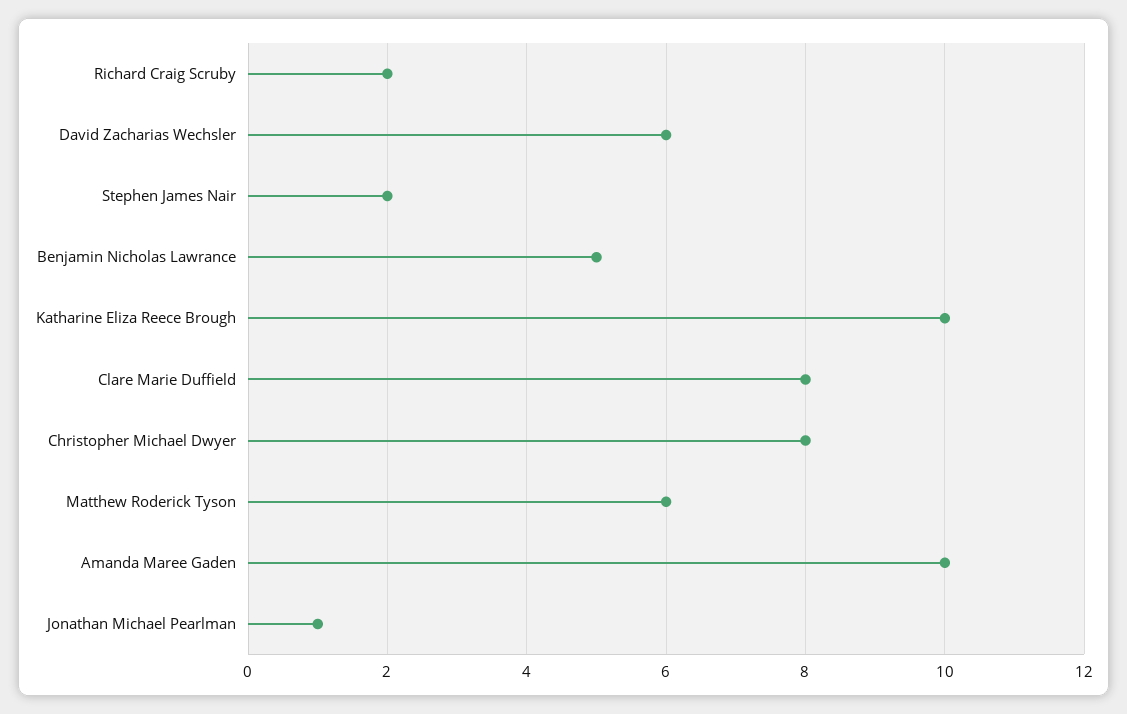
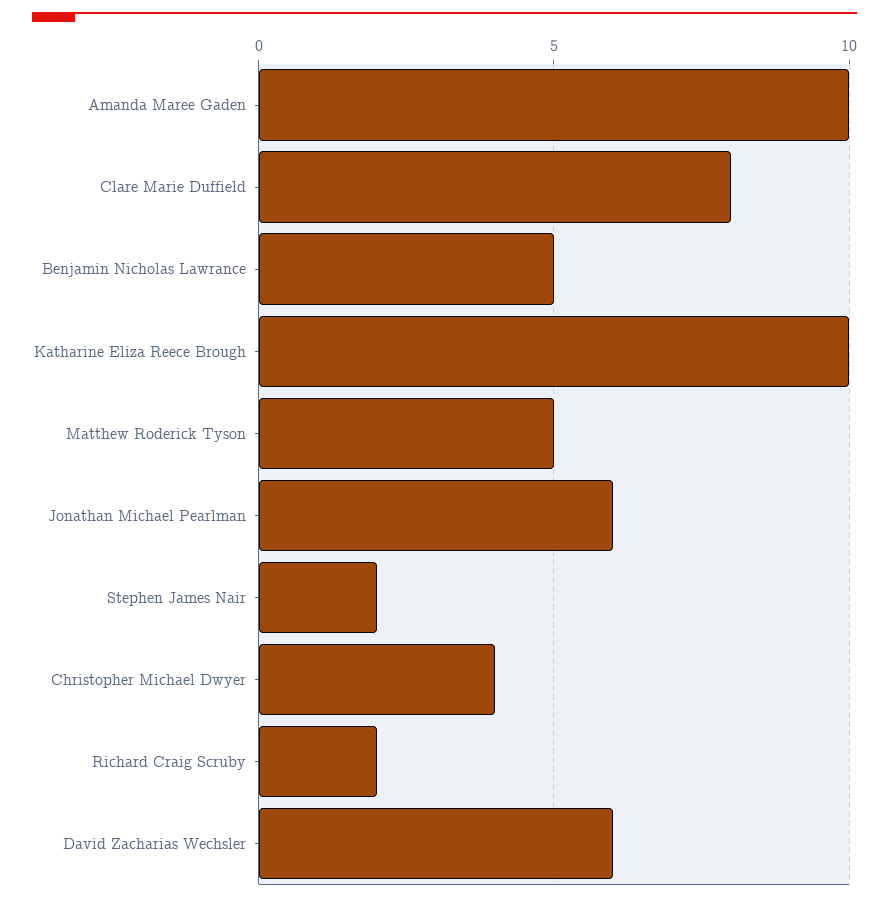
Christopher Michael Dwyer: 8 -> 4
Matthew Roderick Tyson: 6 -> 5
Jonathan Michael Pearlman: 1 -> 6

